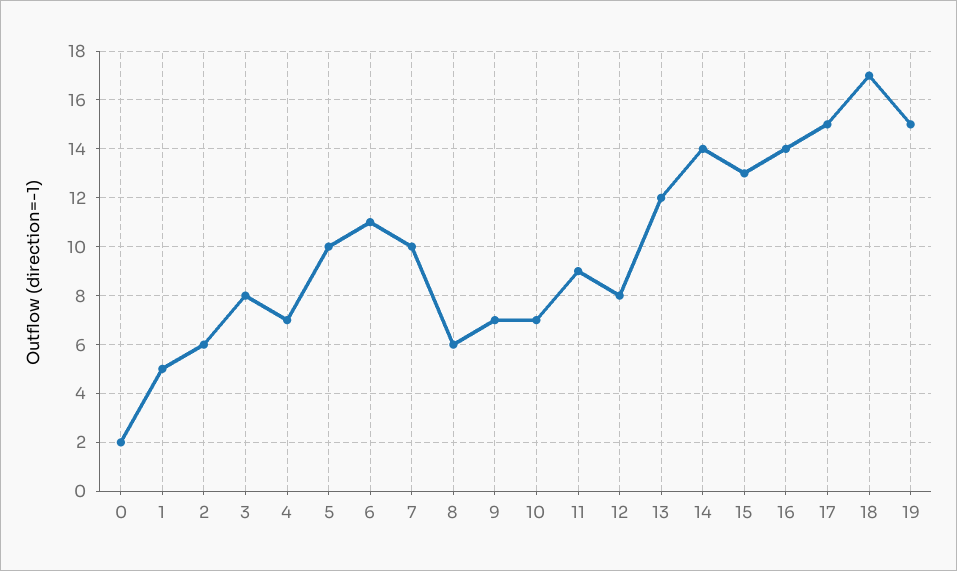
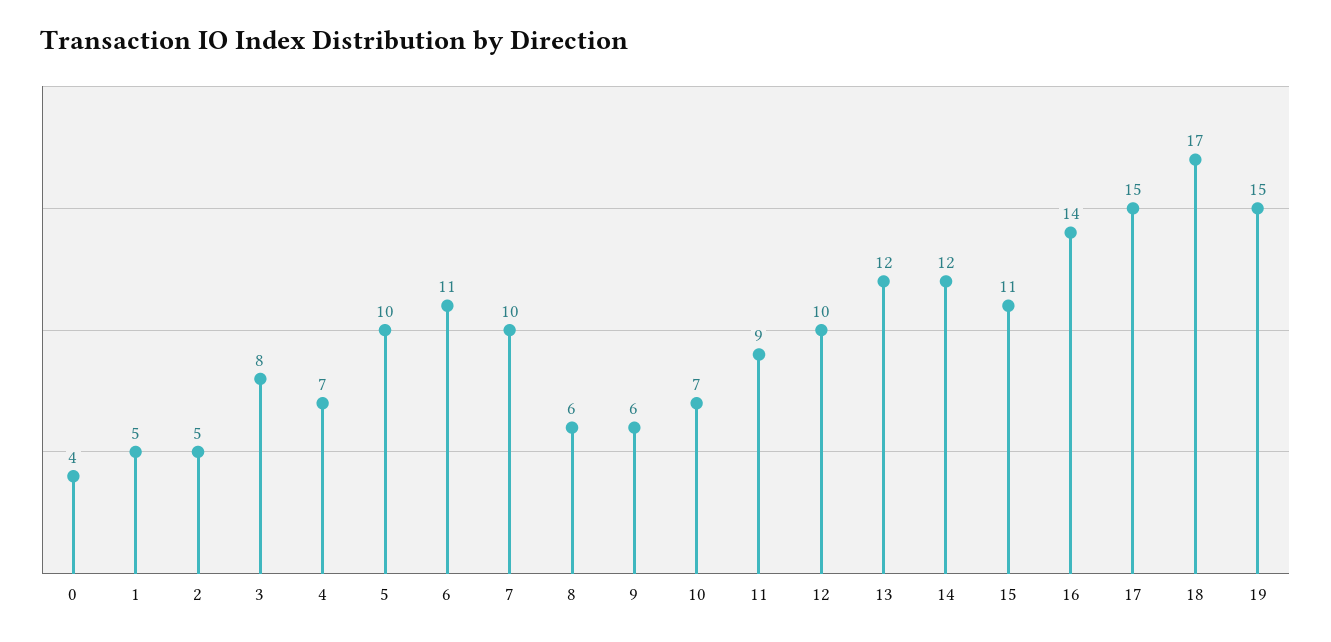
0: 2 -> 4
2: 6 -> 5
9: 7 -> 6
12: 8 -> 10
14: 14 -> 12
15: 13 -> 11

